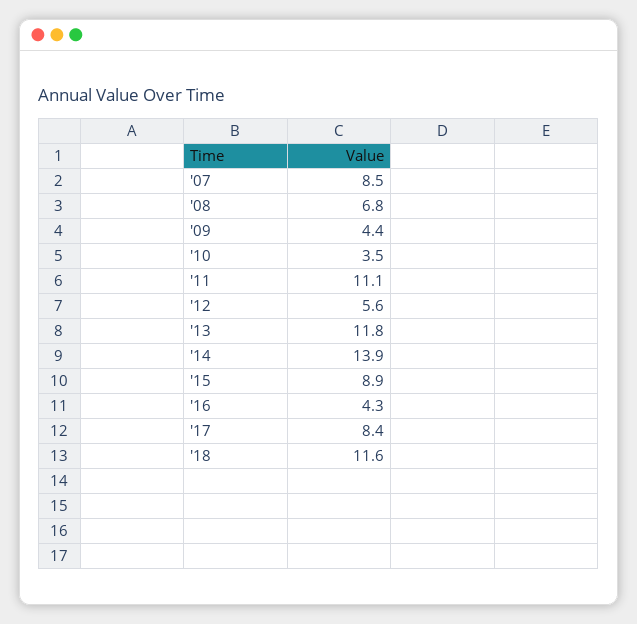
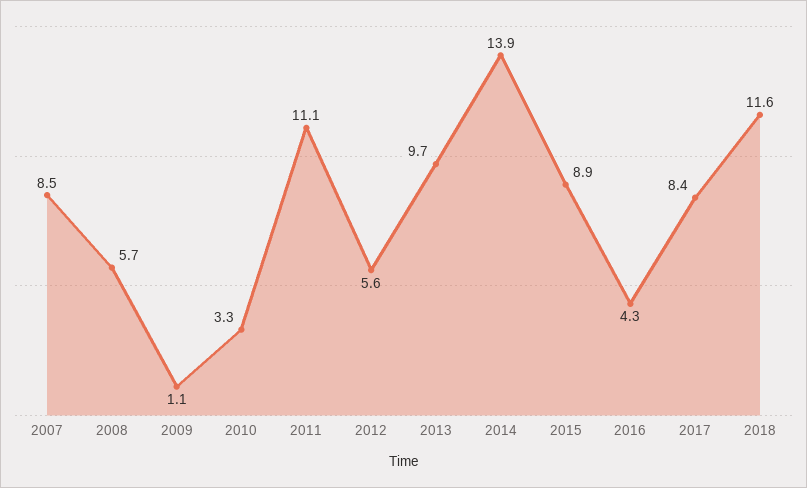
'08: 6.8 -> 5.7
'09: 4.4 -> 1.1
'10: 3.5 -> 3.3
'13: 11.8 -> 9.7

